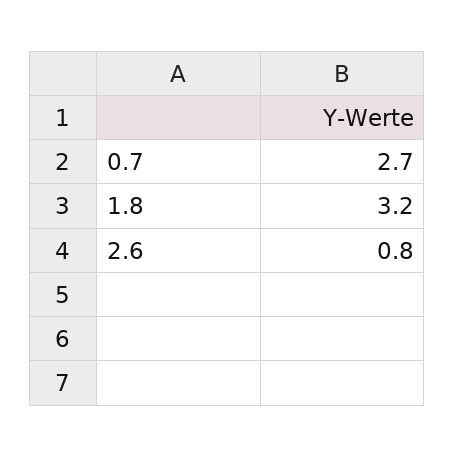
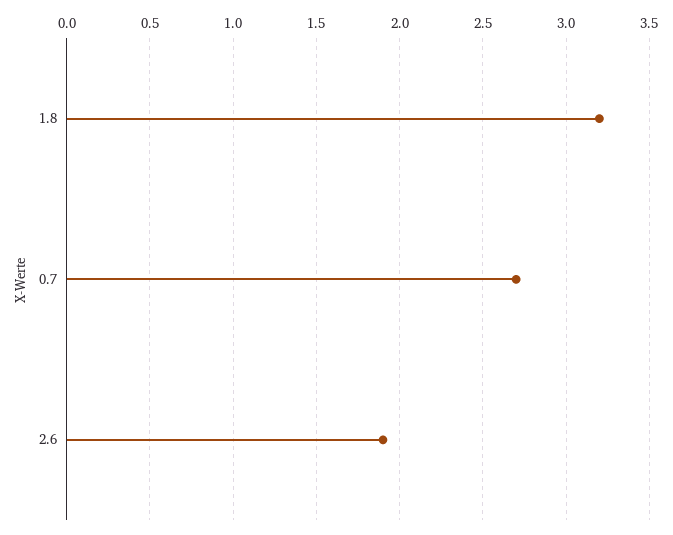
2.6: 0.8 -> 1.9

